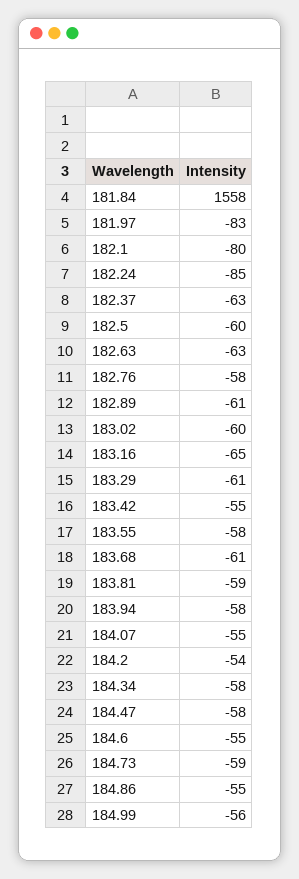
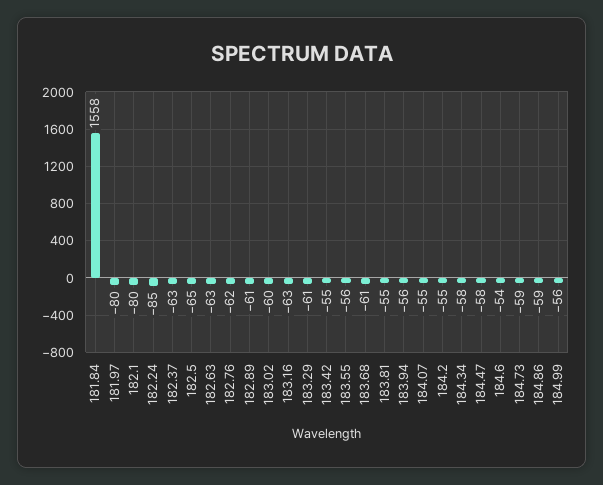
181.97: -83 -> -80
182.5: -60 -> -65
182.76: -58 -> -62
183.16: -65 -> -63
183.55: -58 -> -56
183.81: -59 -> -55
183.94: -58 -> -56
184.2: -54 -> -55
184.6: -55 -> -54
184.86: -55 -> -59

